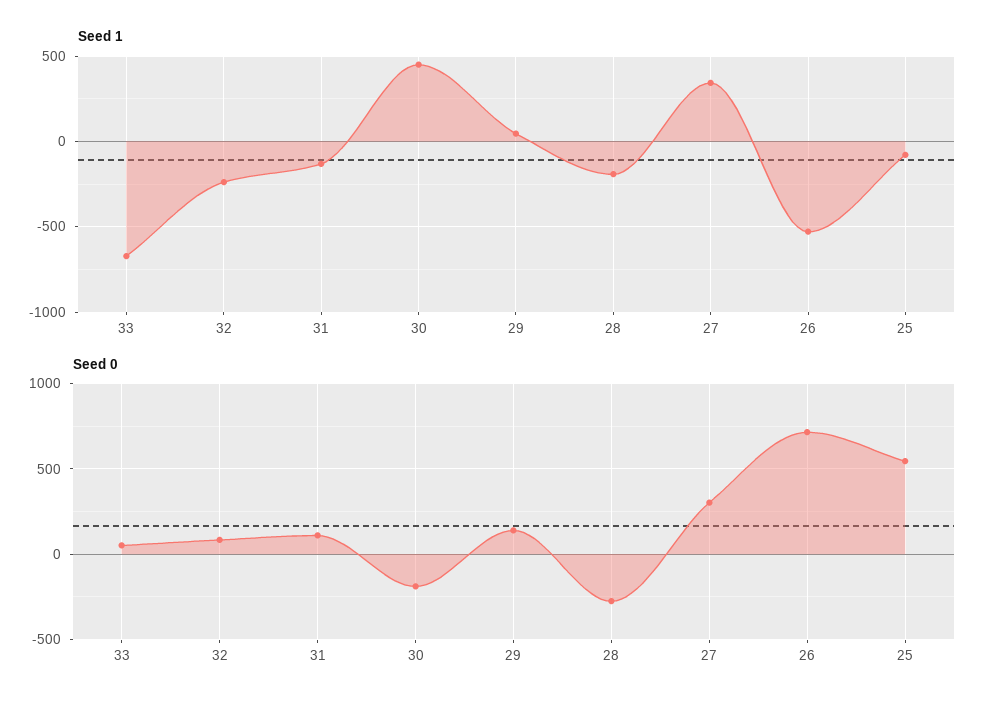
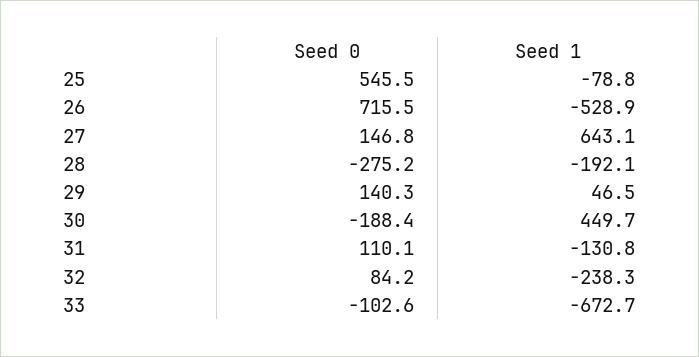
Seed 1, 27: 350 -> 643.1
Seed 0, 33: 50 -> -102.6
Seed 0, 27: 300 -> 146.8

